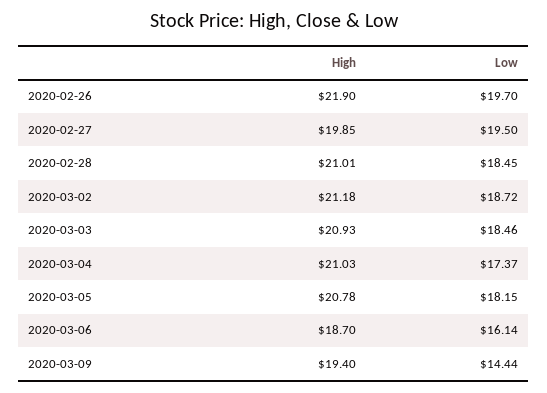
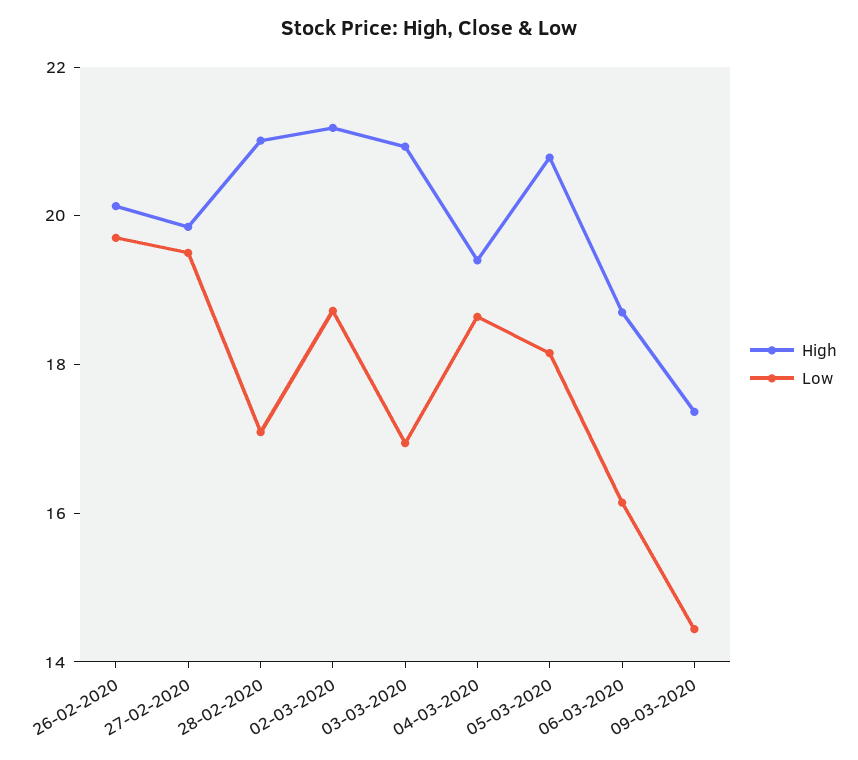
High, 2020-02-26: 21.9 -> 20
Low, 2020-02-28: 18.45 -> 17
Low, 2020-03-03: 18.46 -> 17
High, 2020-03-04: 21.03 -> 19.5
Low, 2020-03-04: 17.37 -> 18.5
High, 2020-03-09: 19.4 -> 17.5

